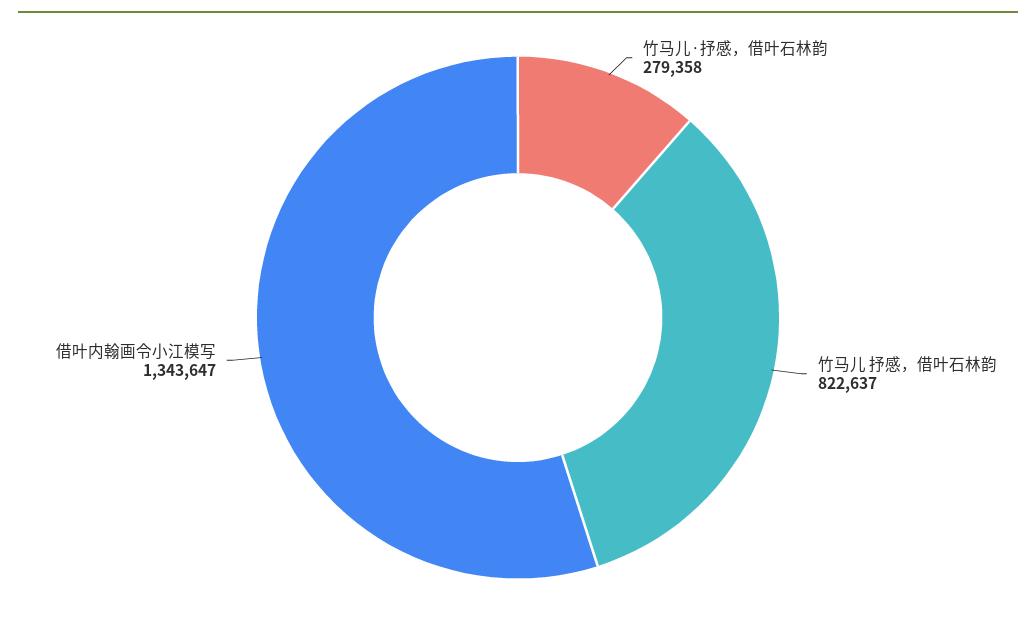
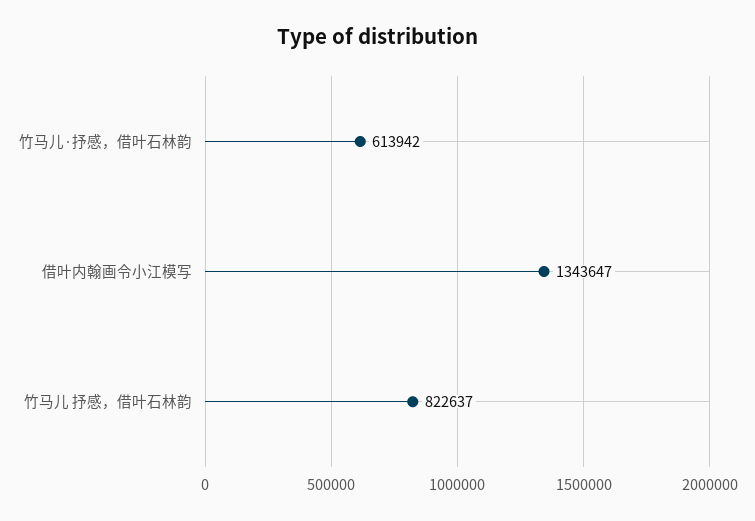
竹马儿·抒感，借叶石林韵: 279358 -> 613942

